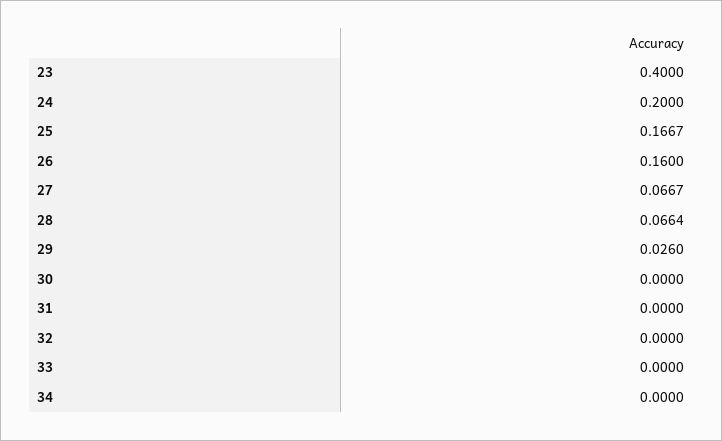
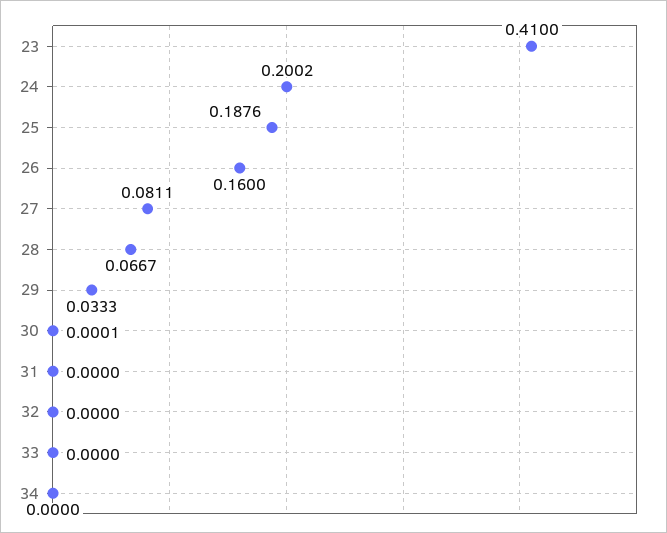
23: 0.4 -> 0.41
24: 0.2 -> 0.2002
25: 0.1667 -> 0.1876
27: 0.0667 -> 0.0811
28: 0.0664 -> 0.0667
29: 0.026 -> 0.0333
30: 0 -> 0.0001

